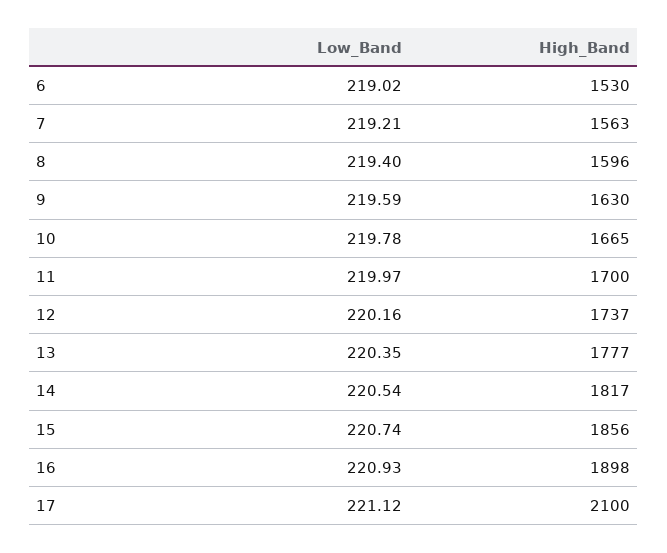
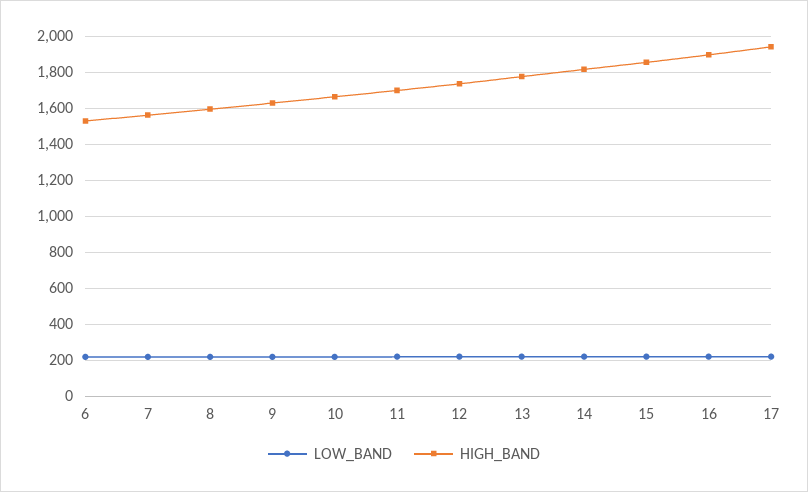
High_Band, 17: 2100 -> 1950

